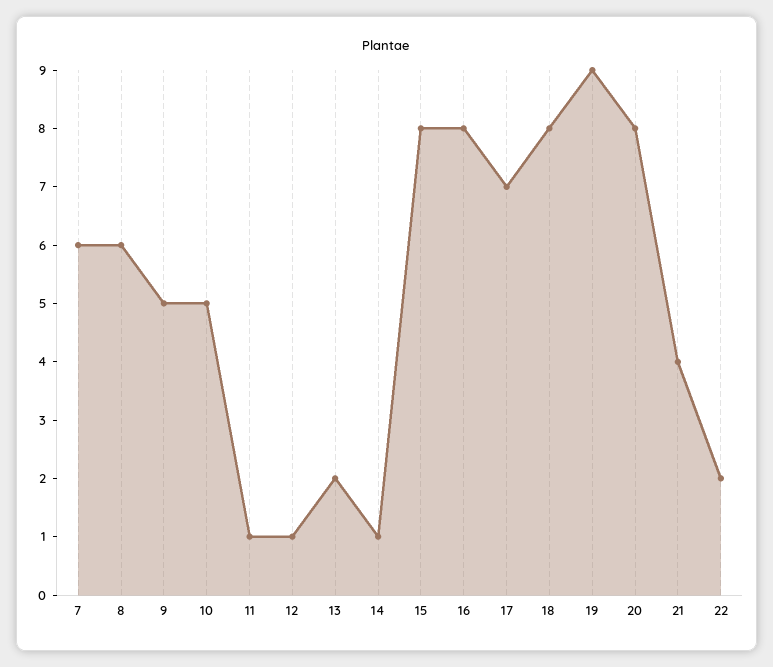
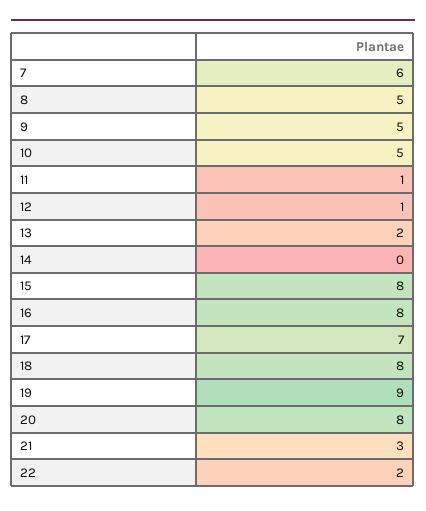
8: 6 -> 5
14: 1 -> 0
21: 4 -> 3

